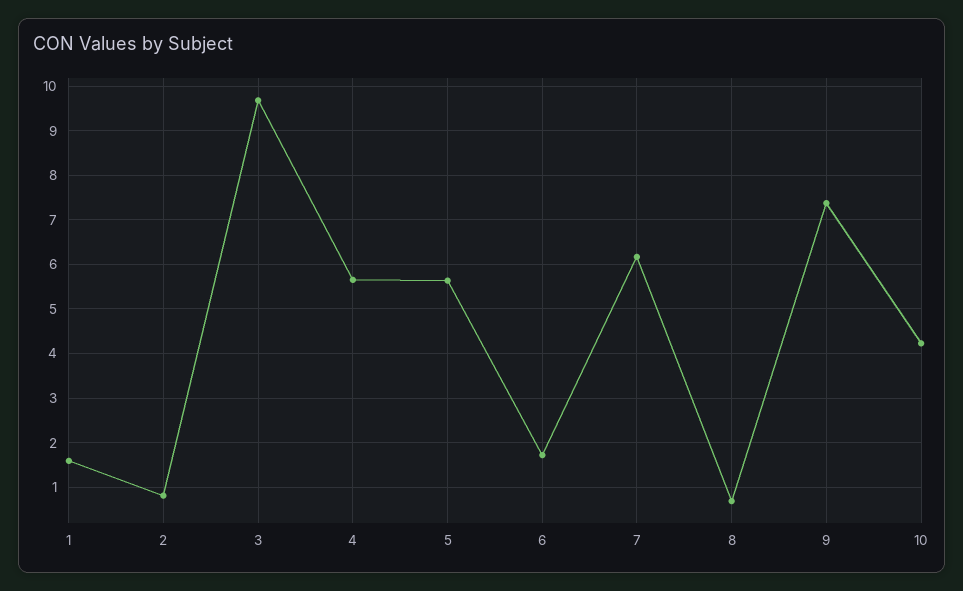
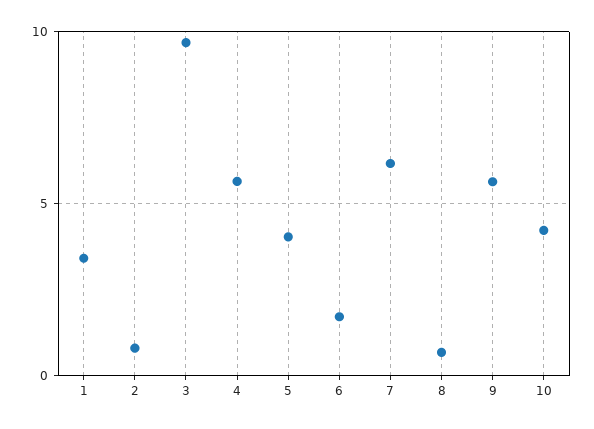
1: 1.6 -> 3.5
5: 5.6 -> 4
9: 7.4 -> 5.5

